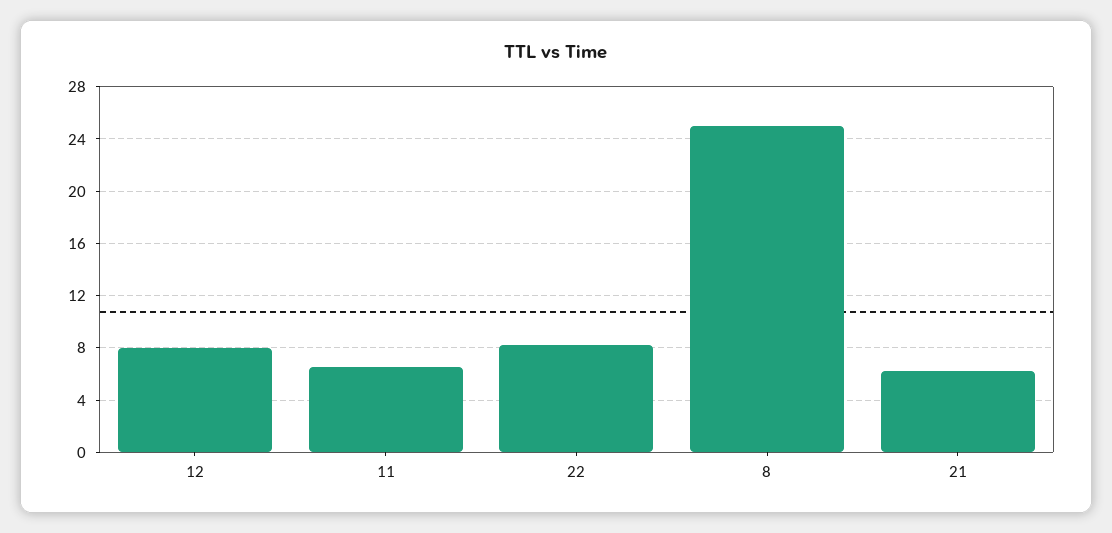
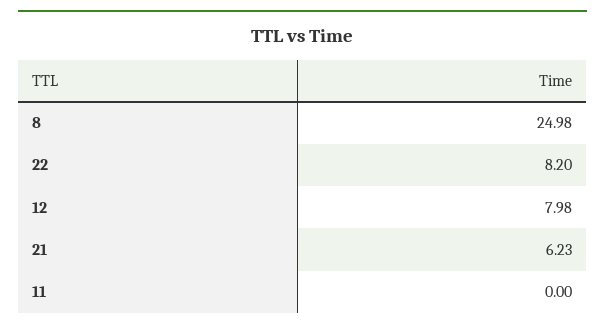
11: 6.5 -> 0

